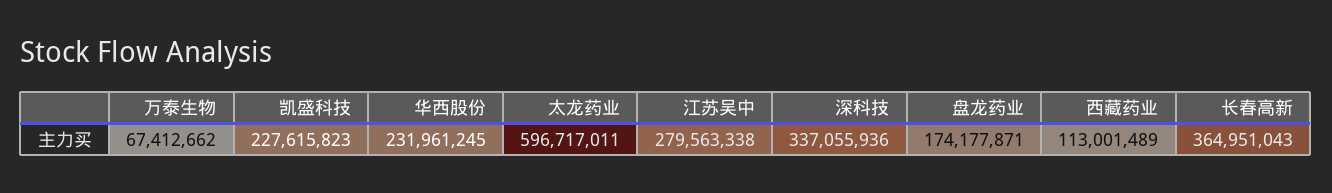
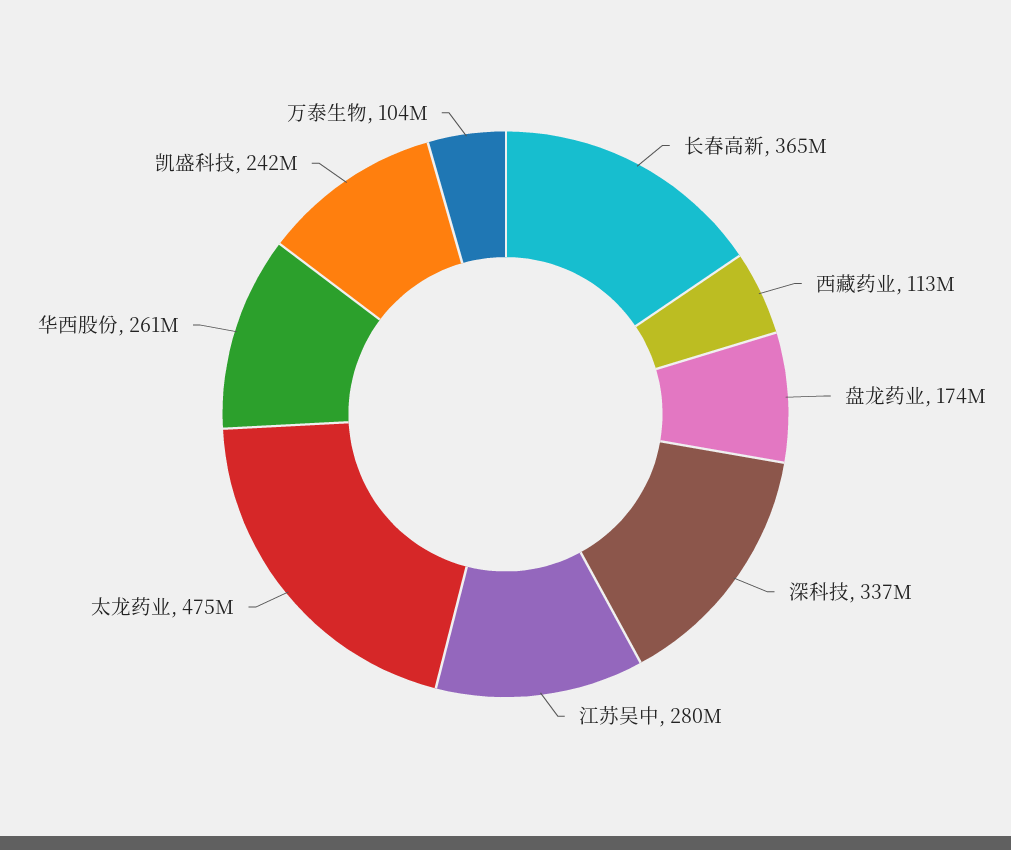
万泰生物: 67412662 -> 104000000
凯盛科技: 227615823 -> 242000000
华西股份: 231961245 -> 261000000
太龙药业: 596717011 -> 475000000

